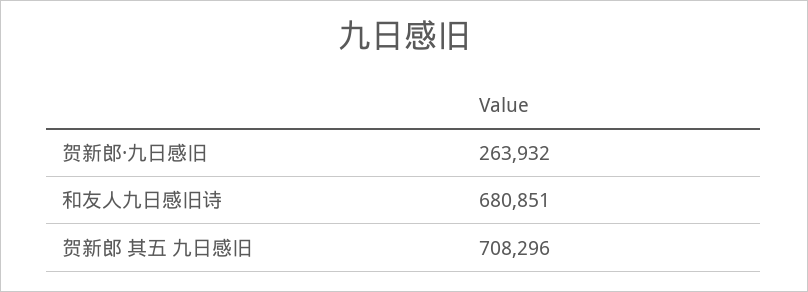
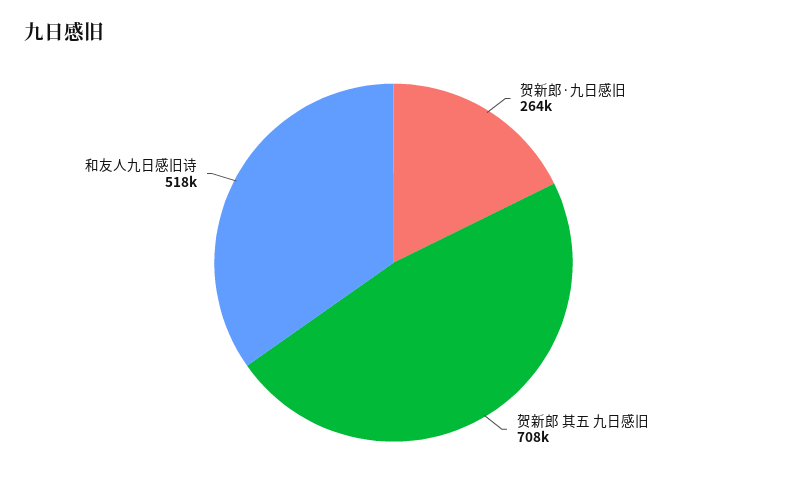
和友人九日感旧诗: 680851 -> 518000

